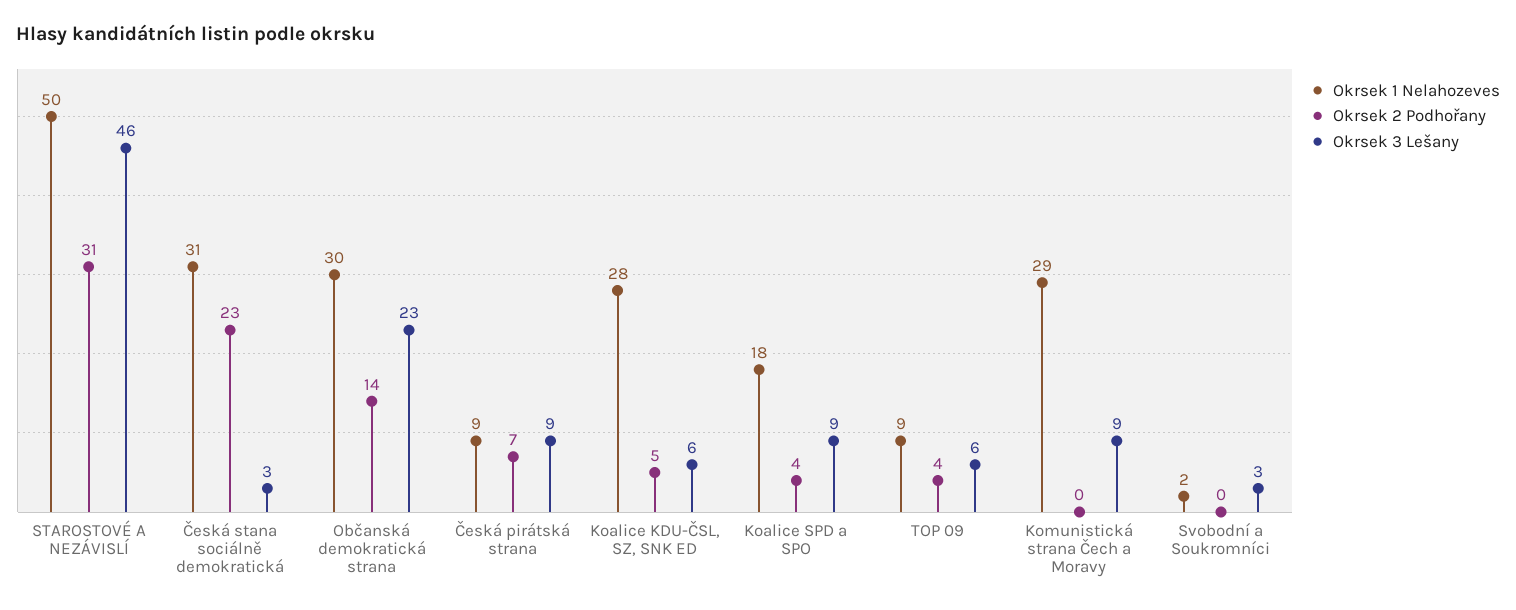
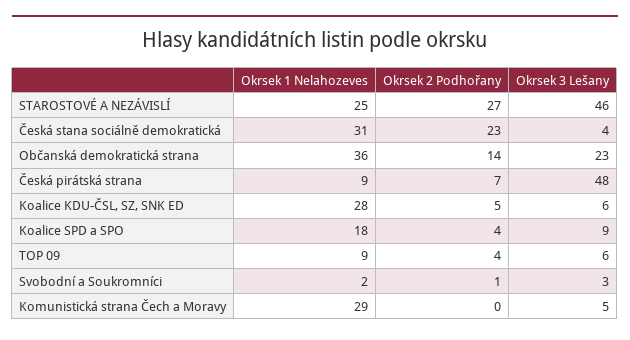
Okrsek 1 Nelahozeves, STAROSTOVÉ A NEZÁVISLÍ: 50 -> 25
Okrsek 2 Podhořany, STAROSTOVÉ A NEZÁVISLÍ: 31 -> 27
Okrsek 3 Lešany, Česká stana sociálně demokratická: 3 -> 4
Okrsek 1 Nelahozeves, Občanská demokratická strana: 30 -> 36
Okrsek 3 Lešany, Česká pirátská strana: 9 -> 48
Okrsek 3 Lešany, Komunistická strana Čech a Moravy: 9 -> 5
Okrsek 2 Podhořany, Svobodní a Soukromníci: 0 -> 1

